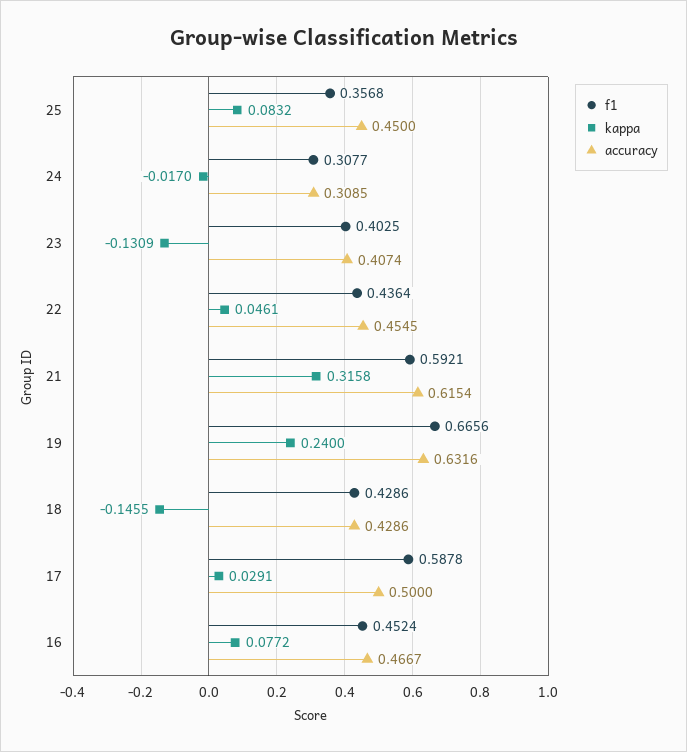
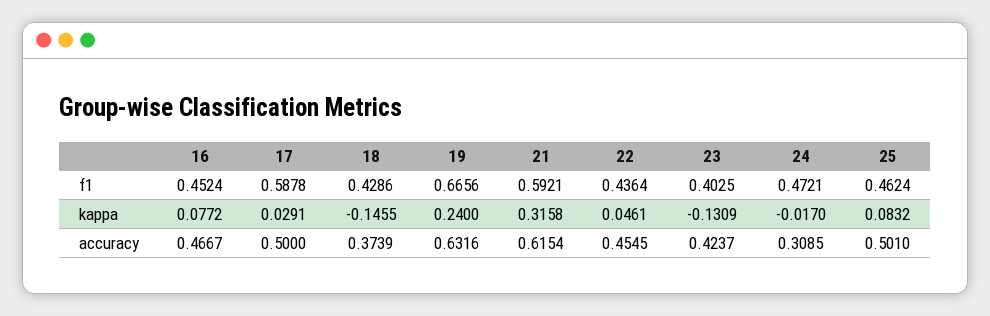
f1, 25: 0.3568 -> 0.4624
accuracy, 25: 0.45 -> 0.501
f1, 24: 0.3077 -> 0.4721
accuracy, 23: 0.4074 -> 0.4237
accuracy, 18: 0.4286 -> 0.3739

